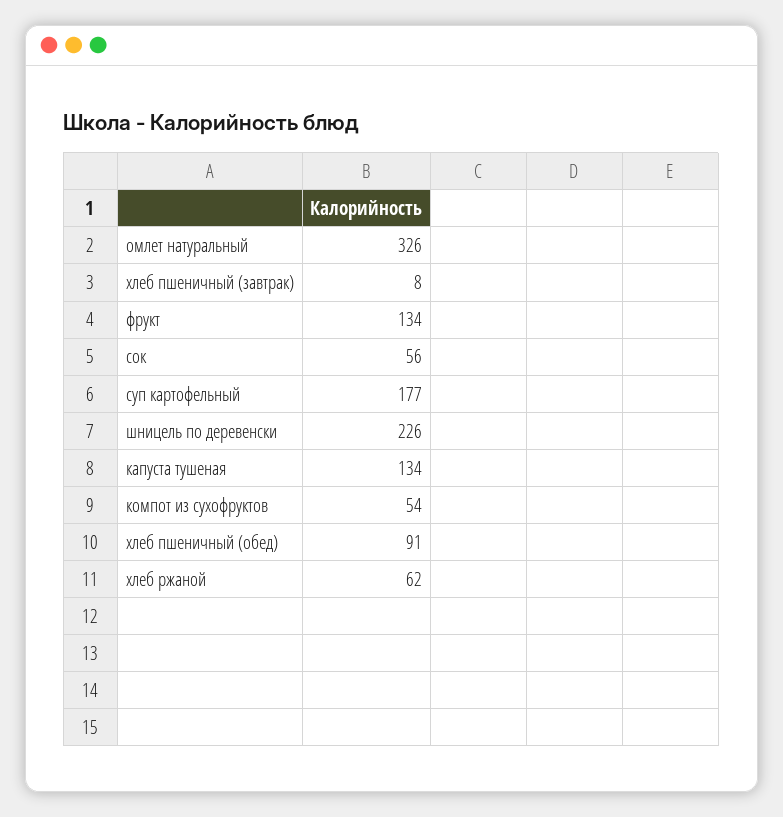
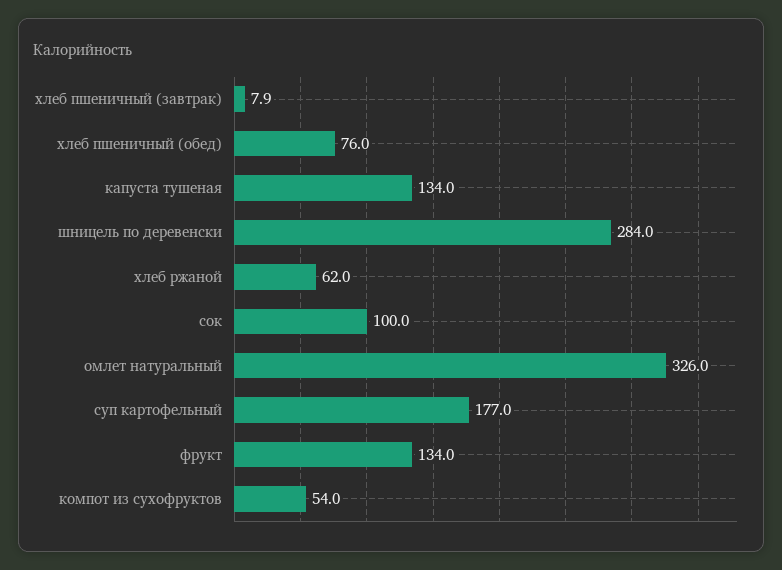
сок: 56 -> 100
шницель по деревенски: 226 -> 284
хлеб пшеничный (обед): 91 -> 76

